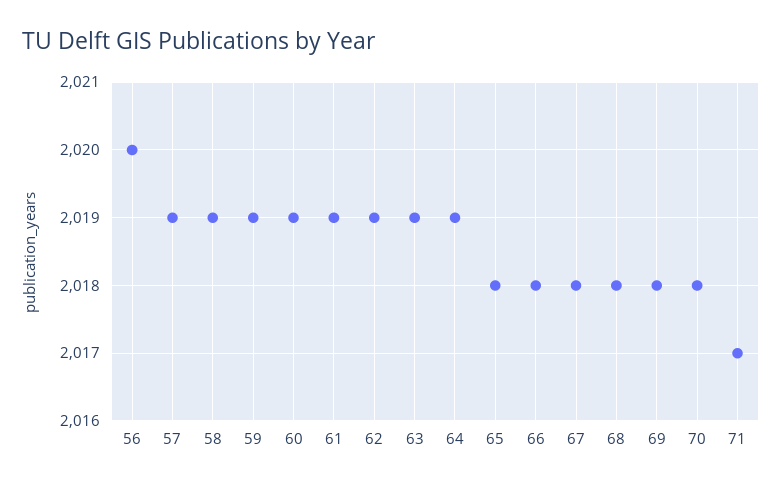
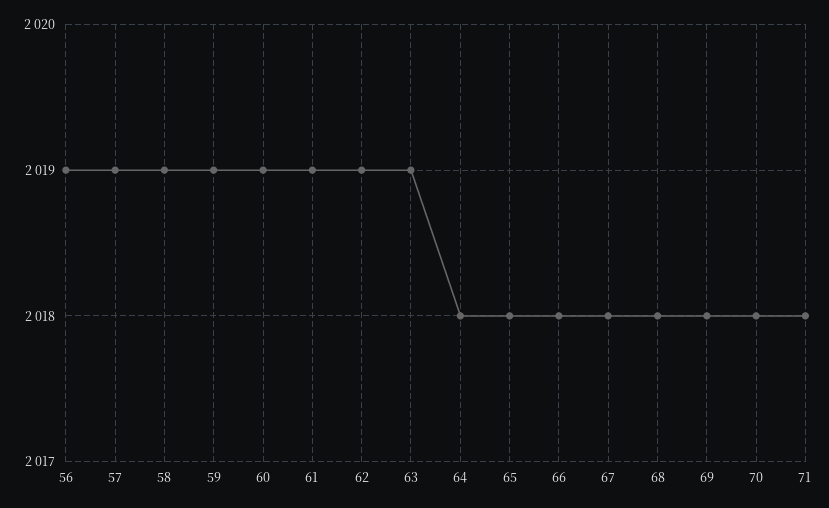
56: 2020 -> 2019
64: 2019 -> 2018
71: 2017 -> 2018

